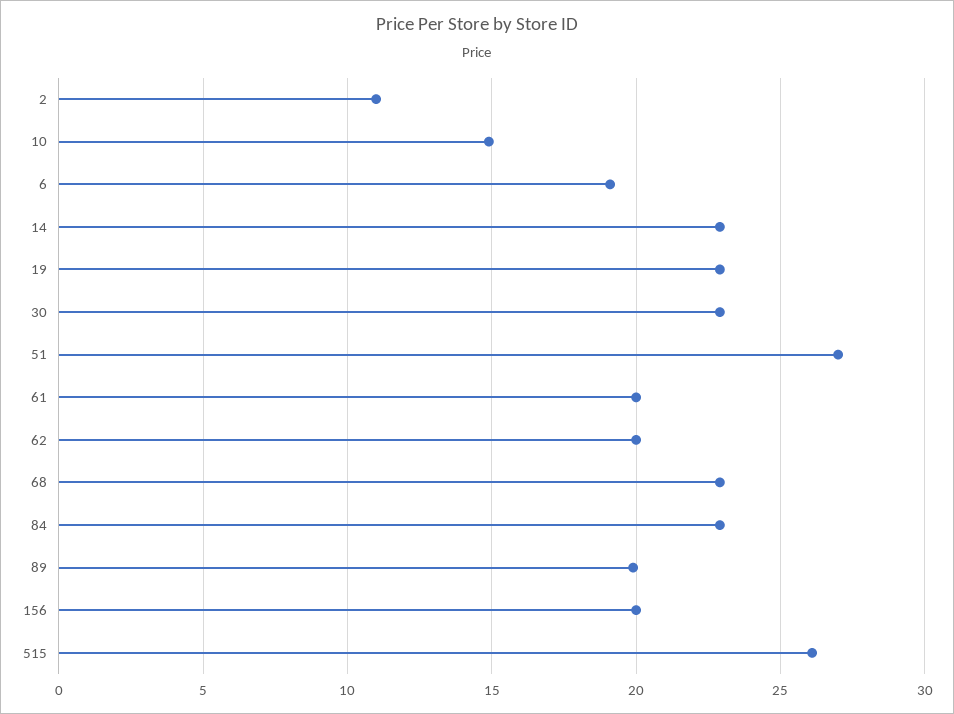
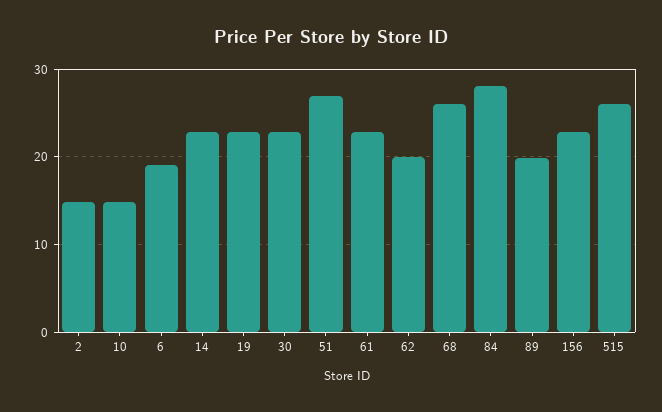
2: 11 -> 15
61: 20 -> 23
68: 23 -> 26
84: 23 -> 28
156: 20 -> 23

